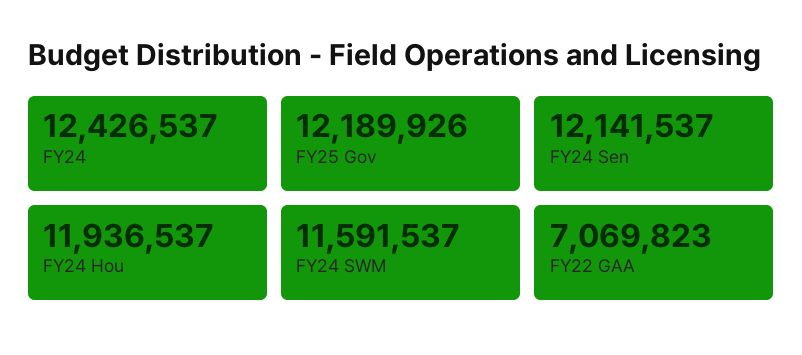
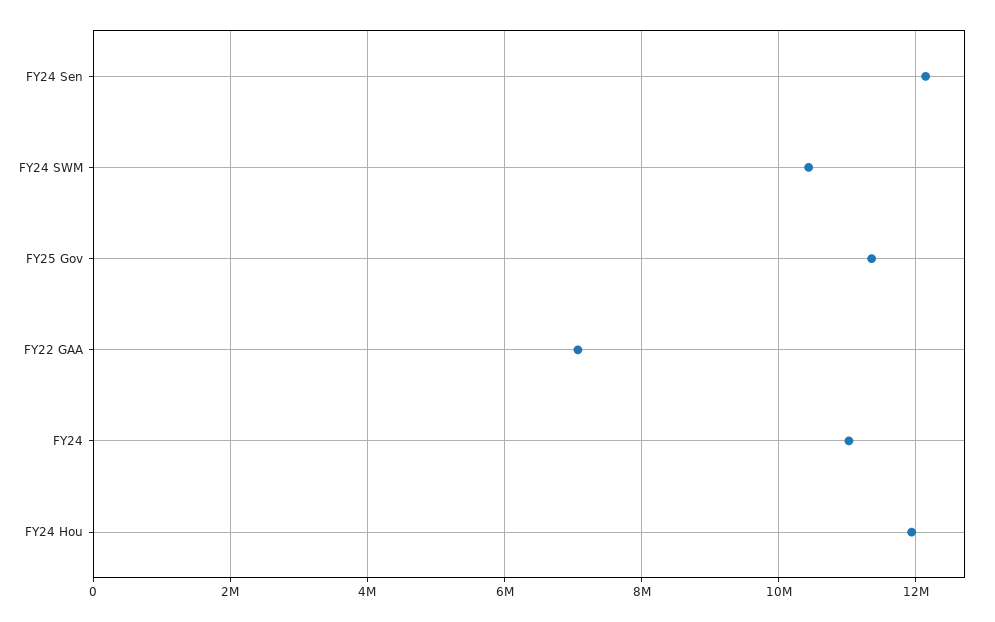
FY24: 12426537 -> 11000000
FY25 Gov: 12189926 -> 11400000
FY24 SWM: 11591537 -> 10400000

